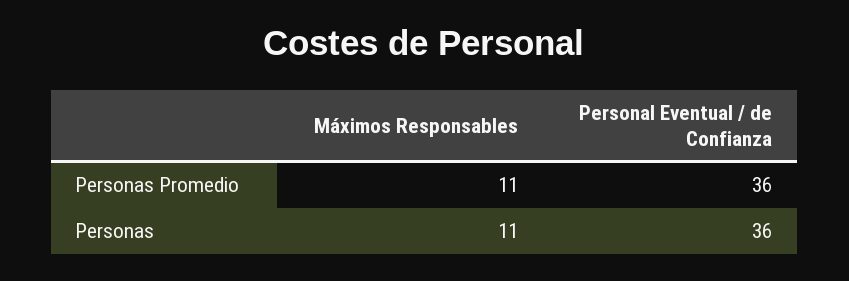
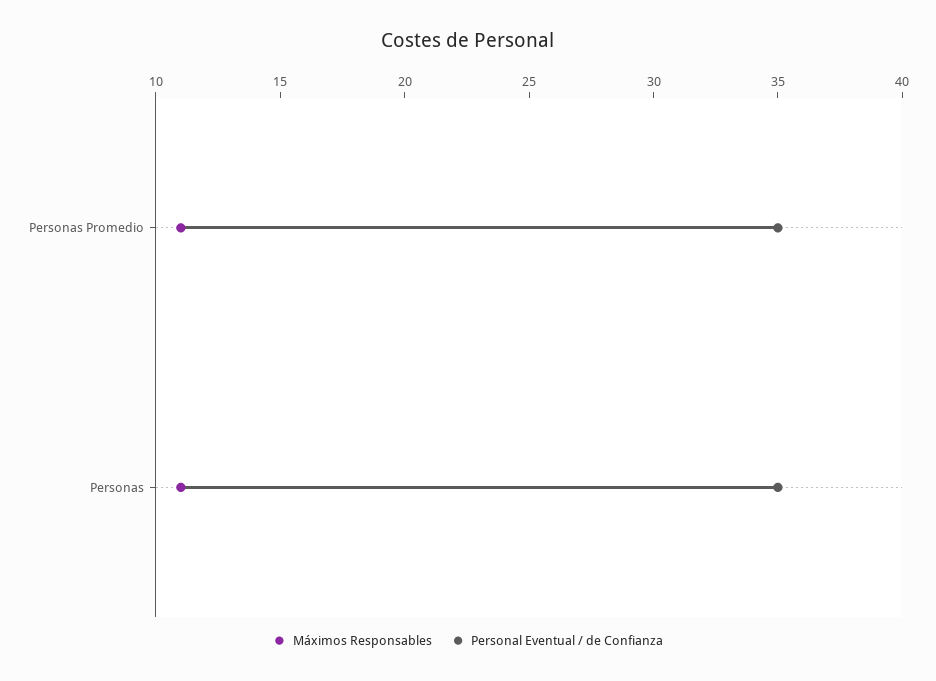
Personal Eventual / de Confianza, Personas Promedio: 36 -> 35
Personal Eventual / de Confianza, Personas: 36 -> 35

